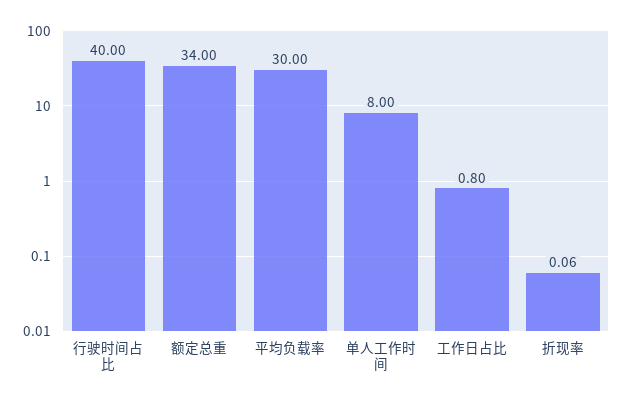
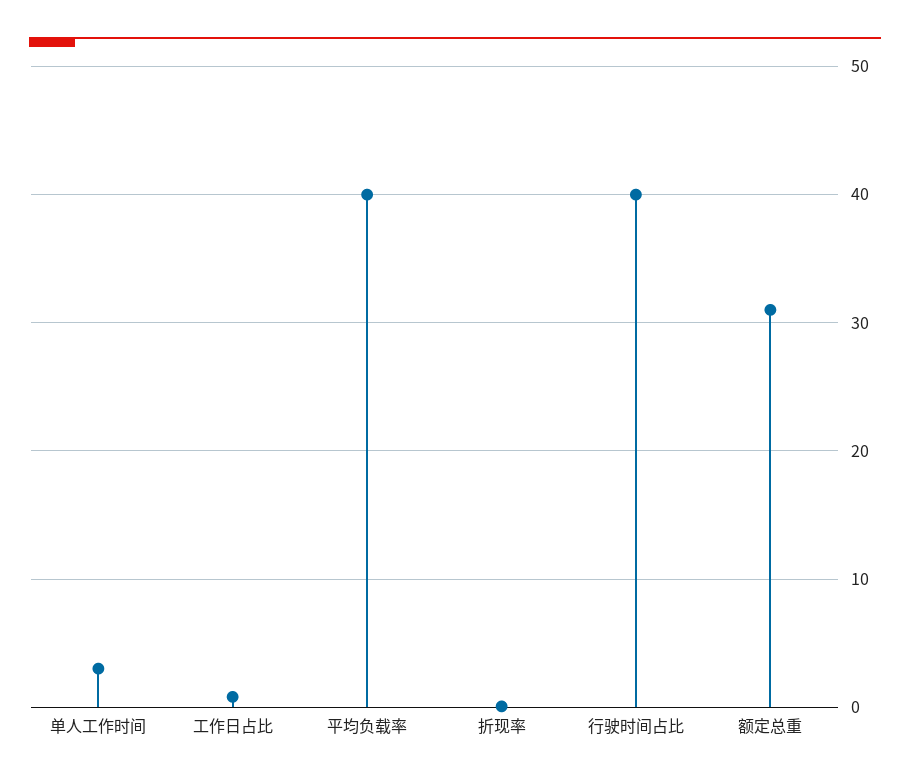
额定总重: 34 -> 31
平均负载率: 30 -> 40
单人工作时间: 8 -> 3

